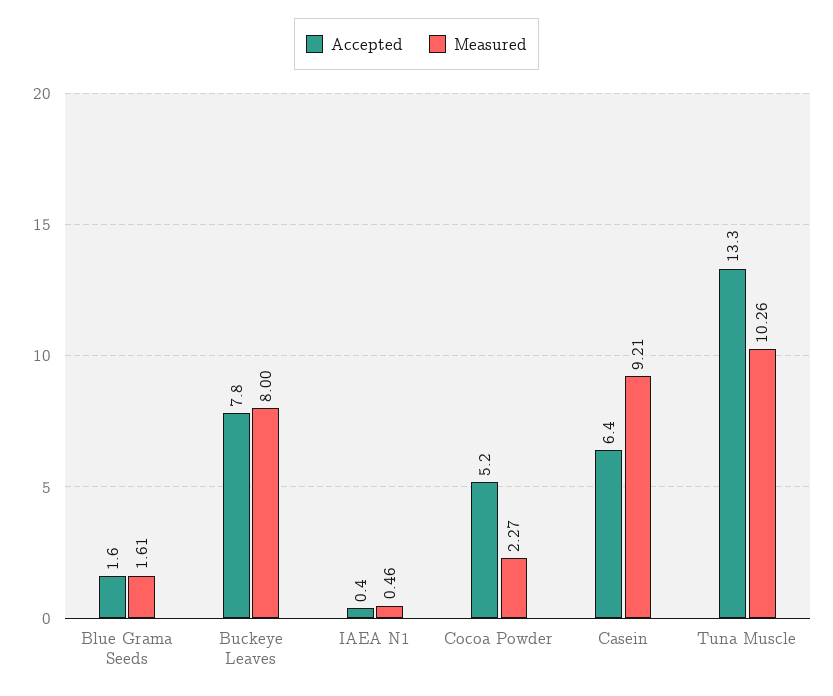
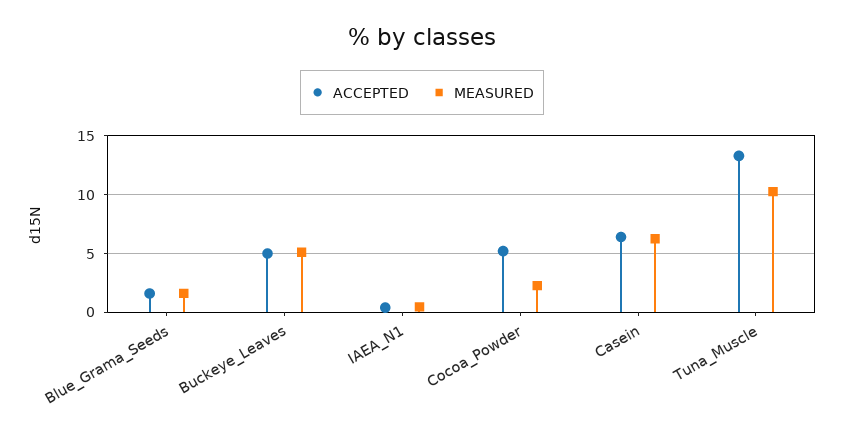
Accepted, Buckeye Leaves: 7.8 -> 5
Measured, Buckeye Leaves: 8 -> 5
Measured, Casein: 9.21 -> 6

